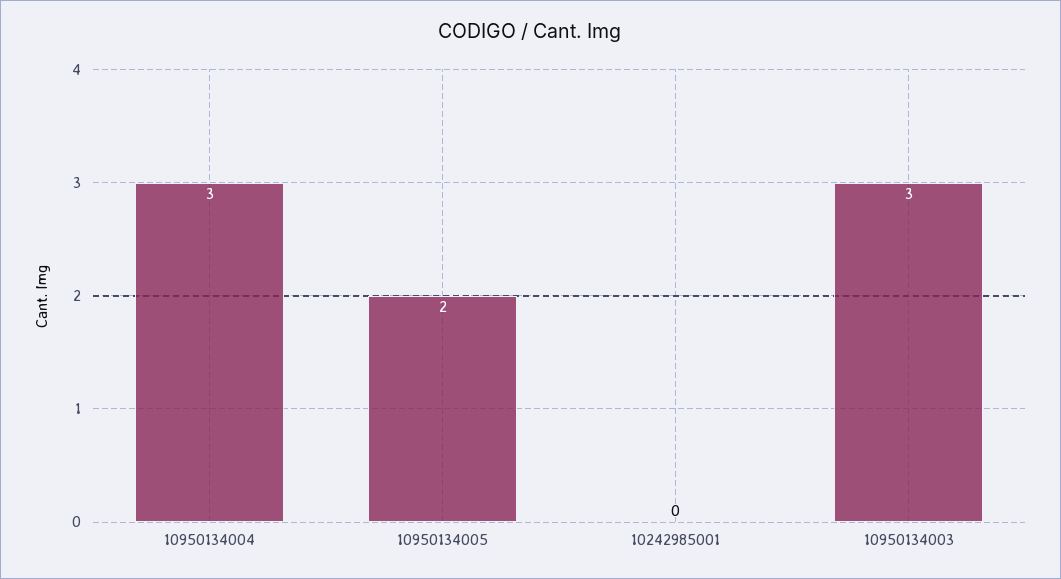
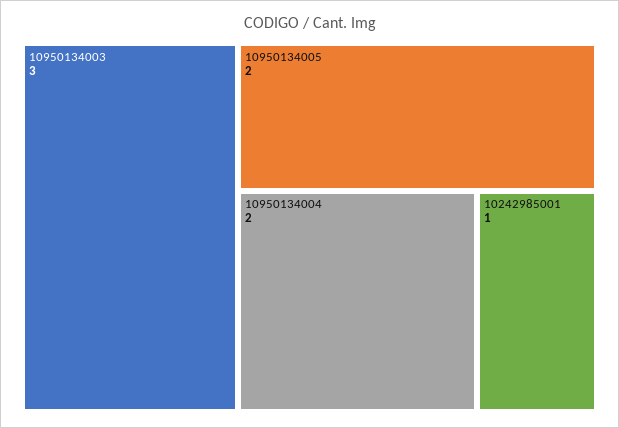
10950134004: 3 -> 2
10242985001: 0 -> 1

